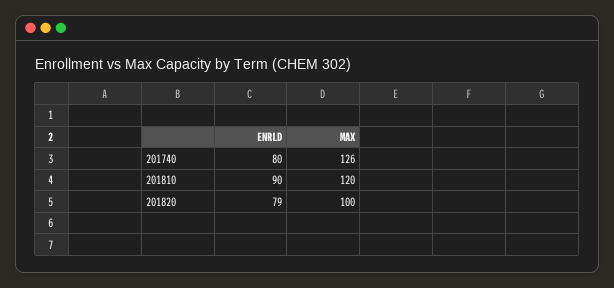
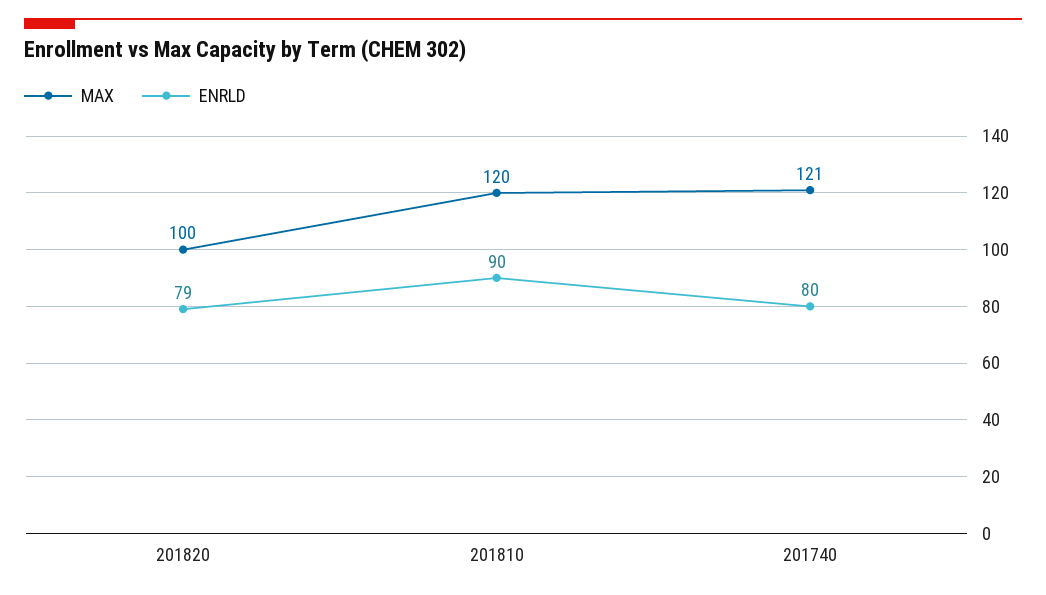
MAX, 201740: 126 -> 121

